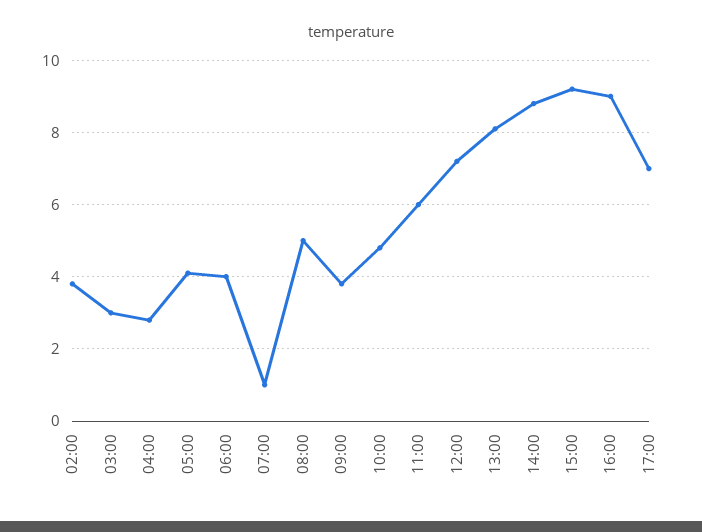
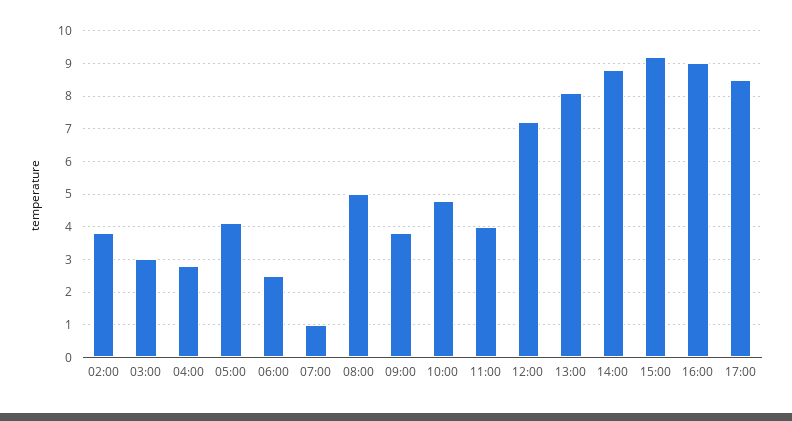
06:00: 4 -> 2.5
11:00: 6 -> 4
17:00: 7 -> 8.5

